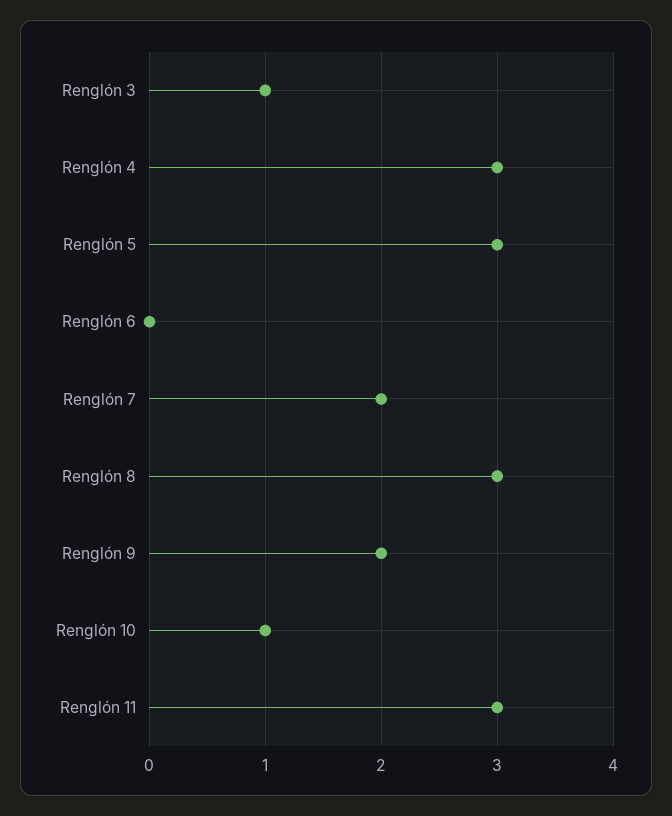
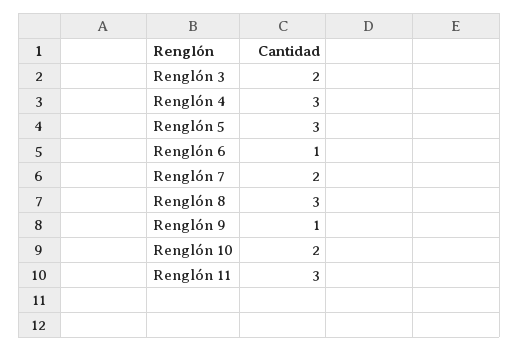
Renglón 3: 1 -> 2
Renglón 6: 0 -> 1
Renglón 9: 2 -> 1
Renglón 10: 1 -> 2

